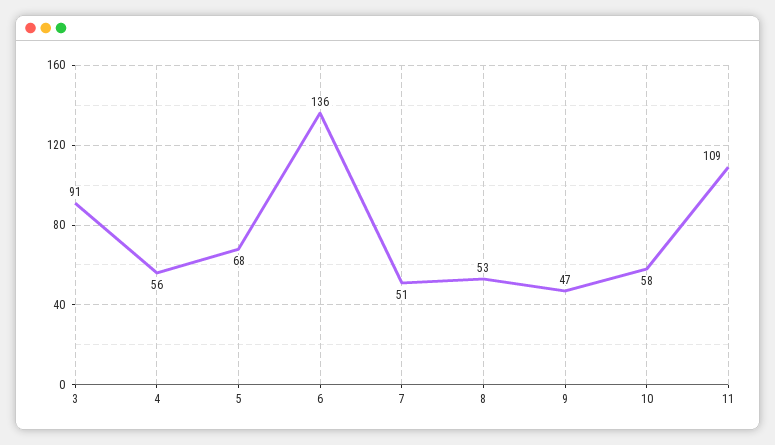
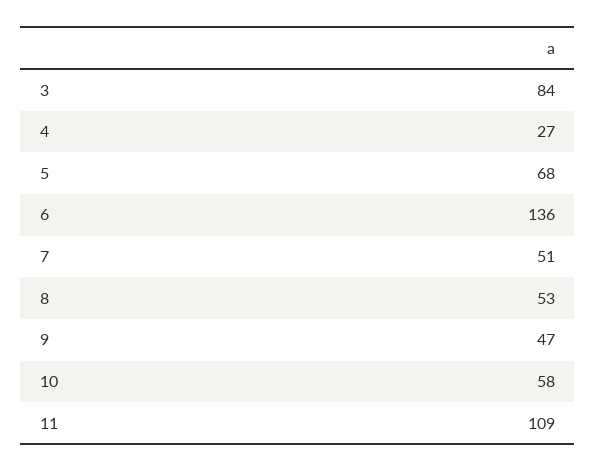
3: 91 -> 84
4: 56 -> 27

